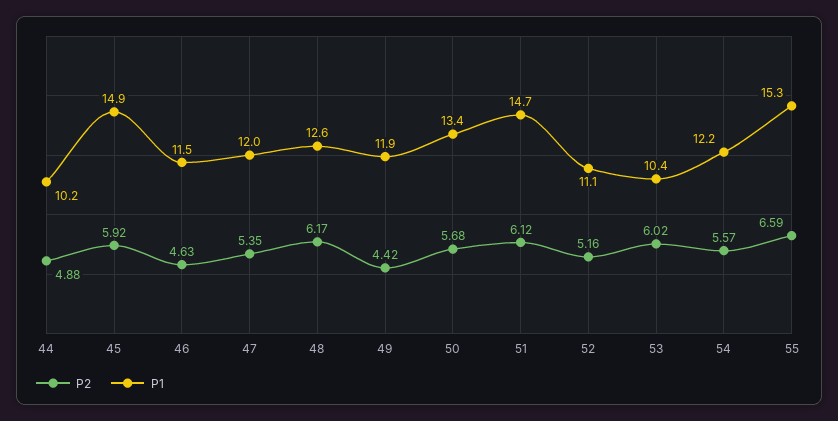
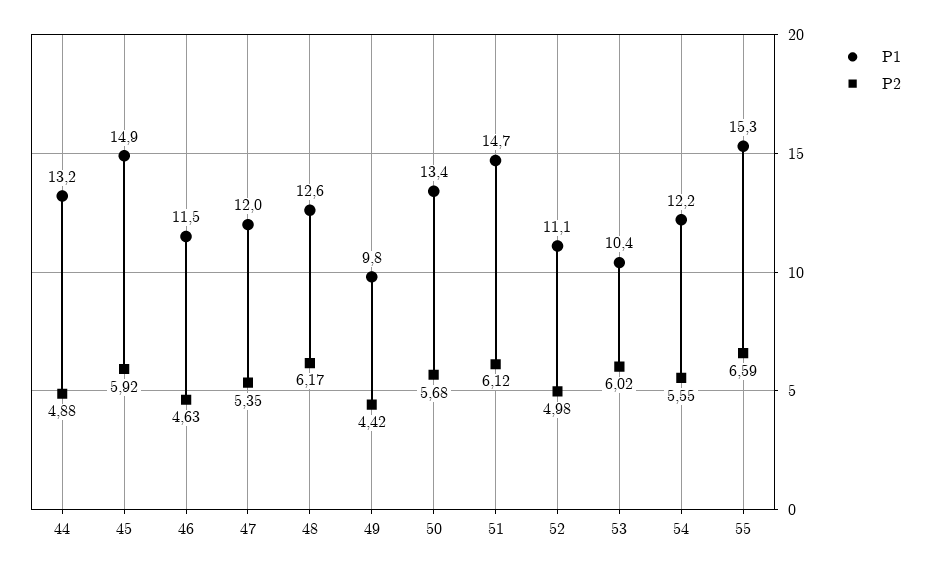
P1, 44: 10.2 -> 13.2
P1, 49: 11.9 -> 9.8
P2, 52: 5.16 -> 4.98
P2, 54: 5.57 -> 5.55

